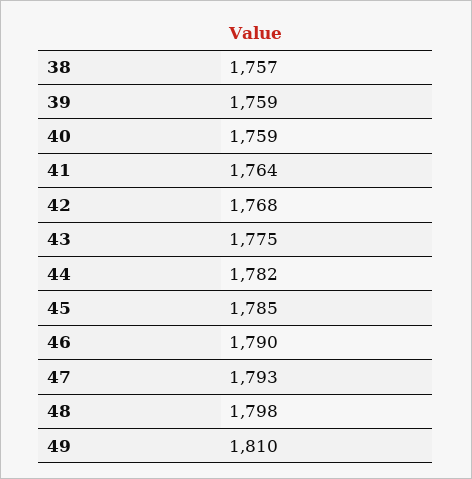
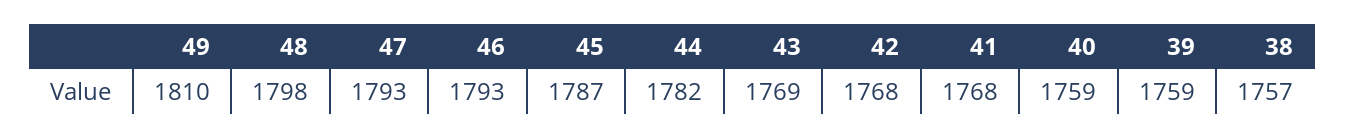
41: 1764 -> 1768
43: 1775 -> 1769
45: 1785 -> 1787
46: 1790 -> 1793

